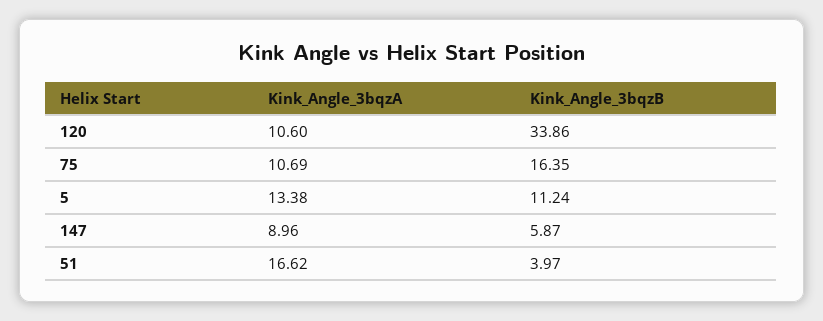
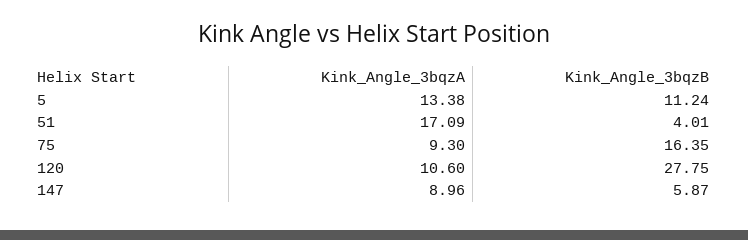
Kink_Angle_3bqzB, 120: 33.86 -> 27.75
Kink_Angle_3bqzA, 75: 10.69 -> 9.3
Kink_Angle_3bqzA, 51: 16.62 -> 17.09
Kink_Angle_3bqzB, 51: 3.97 -> 4.01

